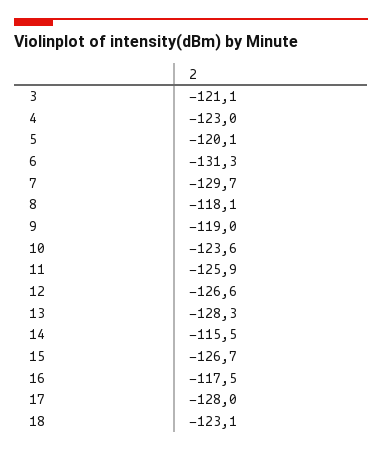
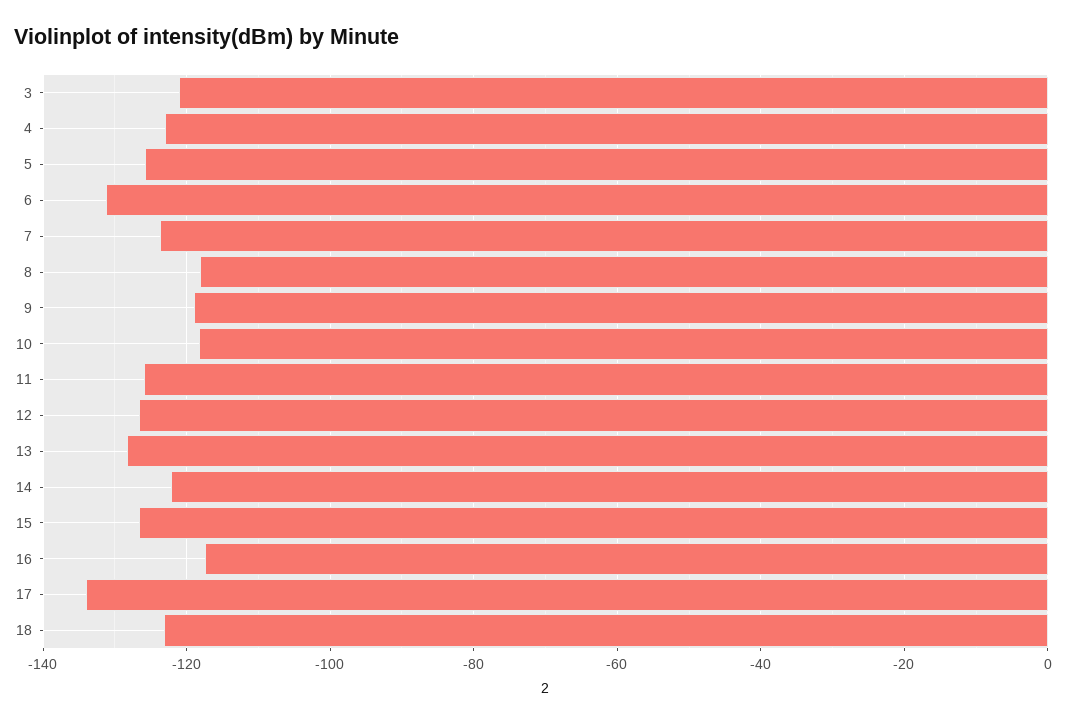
5: -120.1 -> -126
7: -129.7 -> -124
10: -123.6 -> -118
14: -115.5 -> -122
17: -128 -> -134

